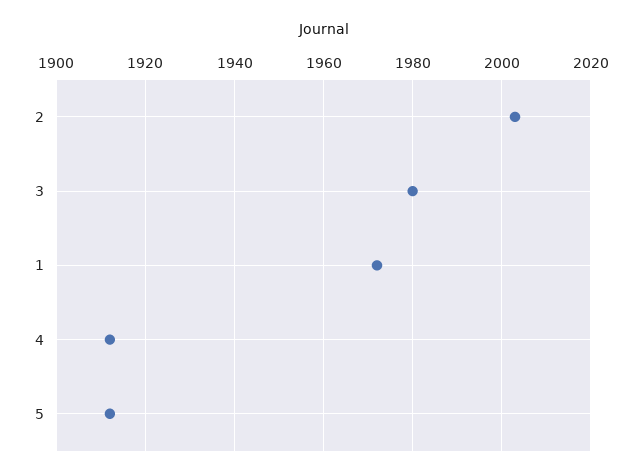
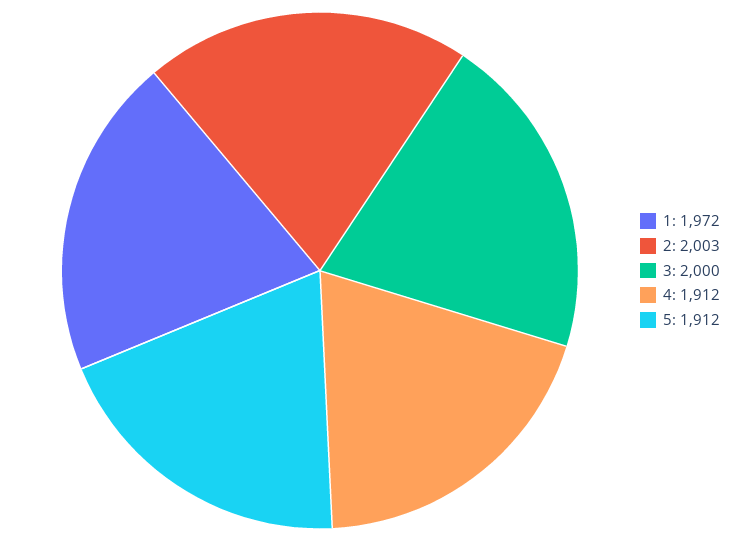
3: 1980 -> 2000

